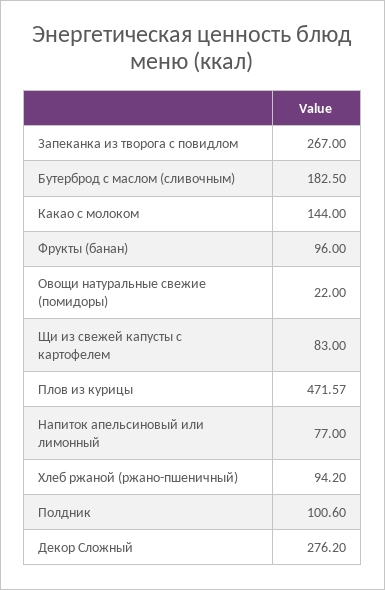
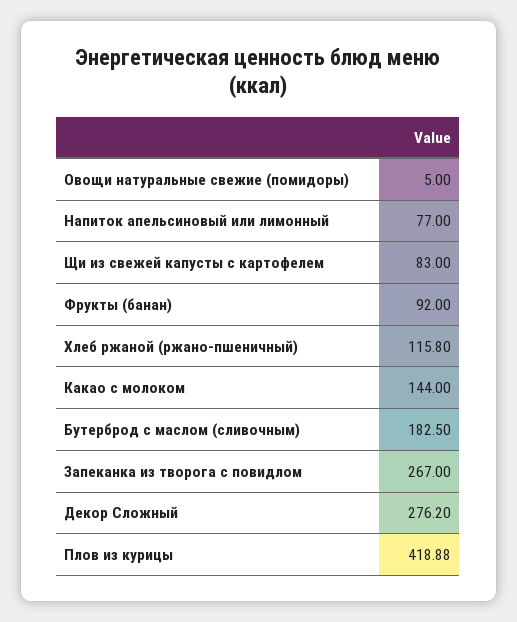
Фрукты (банан): 96 -> 92
Овощи натуральные свежие (помидоры): 22 -> 5
Плов из курицы: 471.57 -> 418.88
Хлеб ржаной (ржано-пшеничный): 94.2 -> 115.8
Полдник: 100.6 -> none

